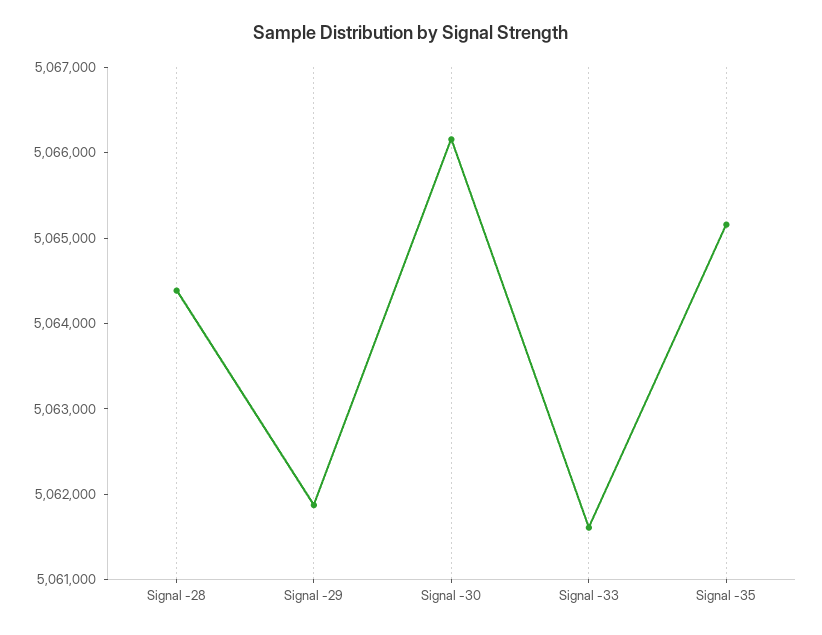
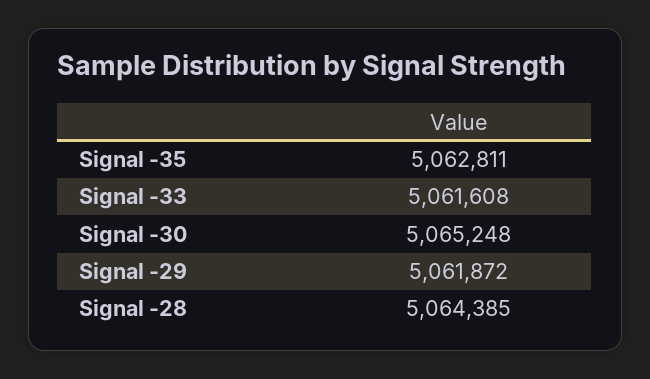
Signal -30: 5066200 -> 5065248
Signal -35: 5065200 -> 5062811

